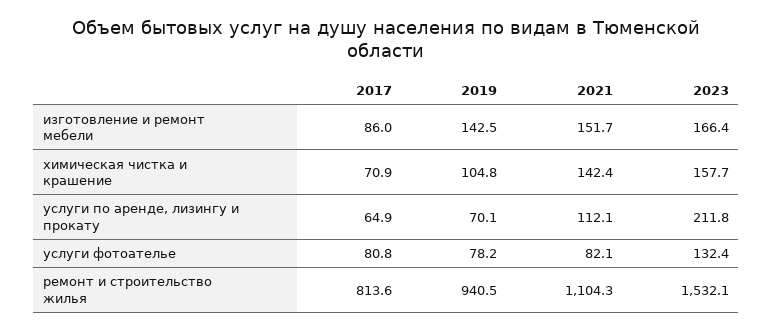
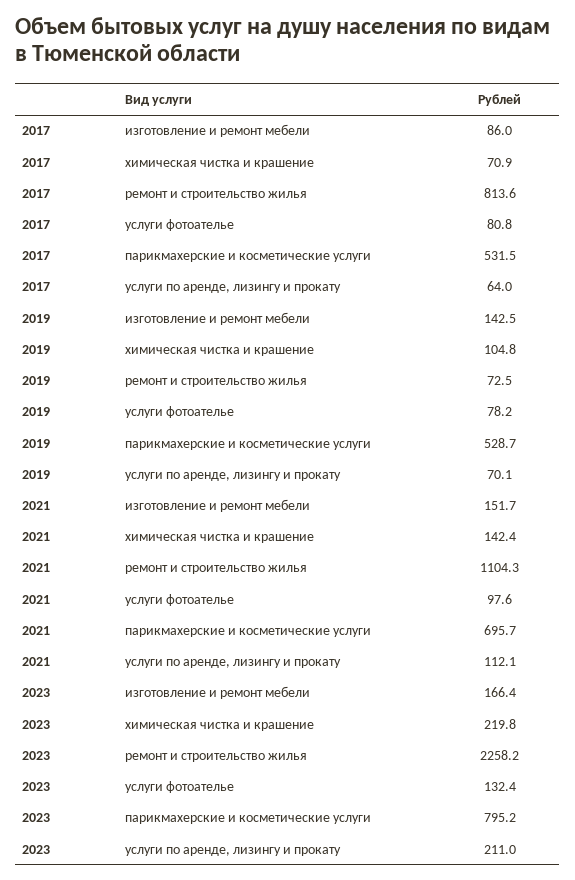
2023, химическая чистка и крашение: 157.7 -> 219.8
2017, услуги по аренде, лизингу и прокату: 64.9 -> 64
2023, услуги по аренде, лизингу и прокату: 211.8 -> 211
2021, услуги фотоателье: 82.1 -> 97.6
2019, ремонт и строительство жилья: 940.5 -> 72.5
2023, ремонт и строительство жилья: 1532.1 -> 2258.2
2017, парикмахерские и косметические услуги: none -> 531.5
2019, парикмахерские и косметические услуги: none -> 528.7
2021, парикмахерские и косметические услуги: none -> 695.7
2023, парикмахерские и косметические услуги: none -> 795.2

